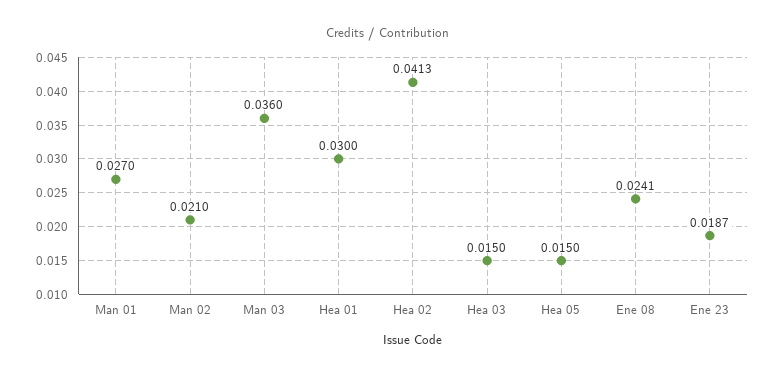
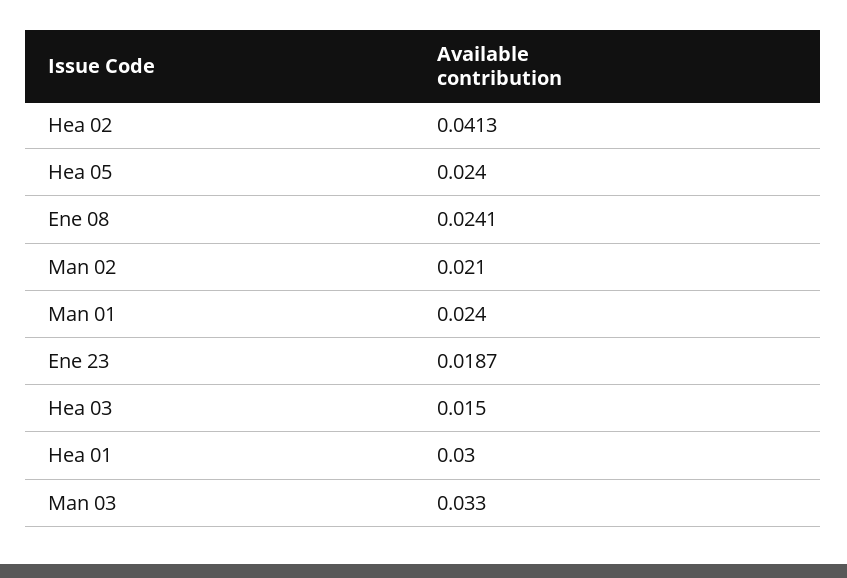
Man 01: 0.027 -> 0.024
Man 03: 0.036 -> 0.033
Hea 05: 0.015 -> 0.024

